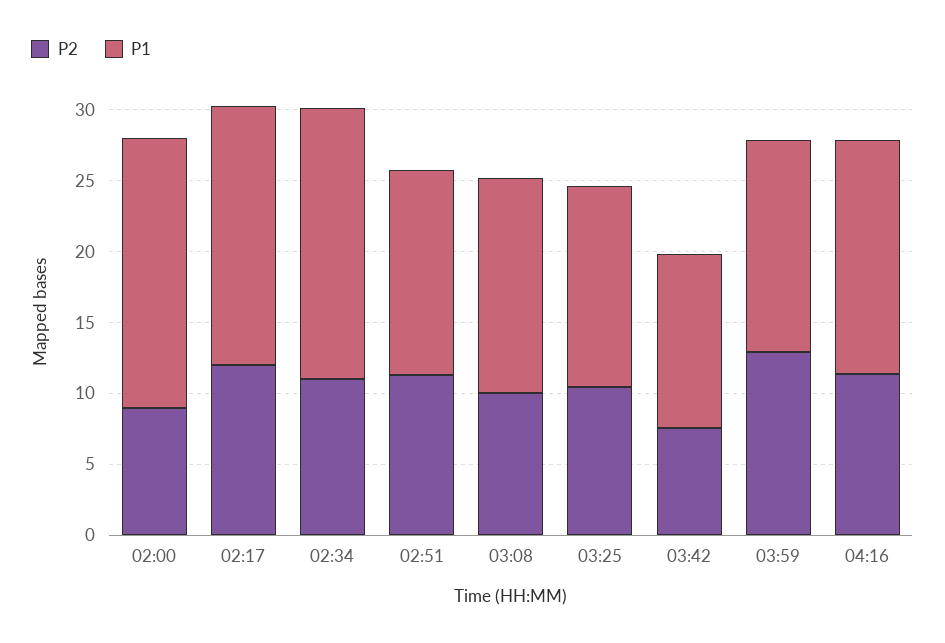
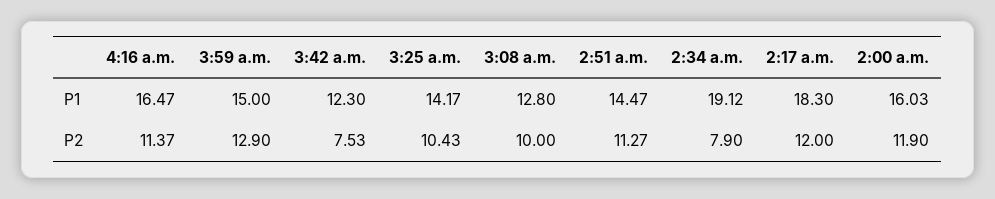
P2, 02:00: 9 -> 11.9
P1, 02:00: 19 -> 16.03
P2, 02:34: 11 -> 7.9
P1, 03:08: 15 -> 12.8

